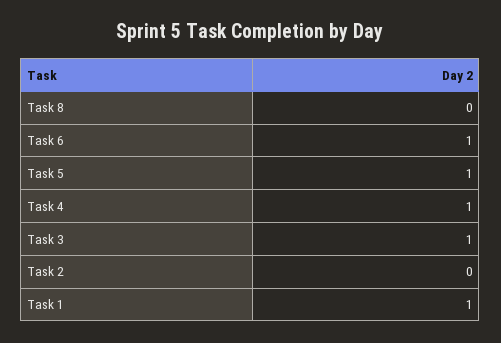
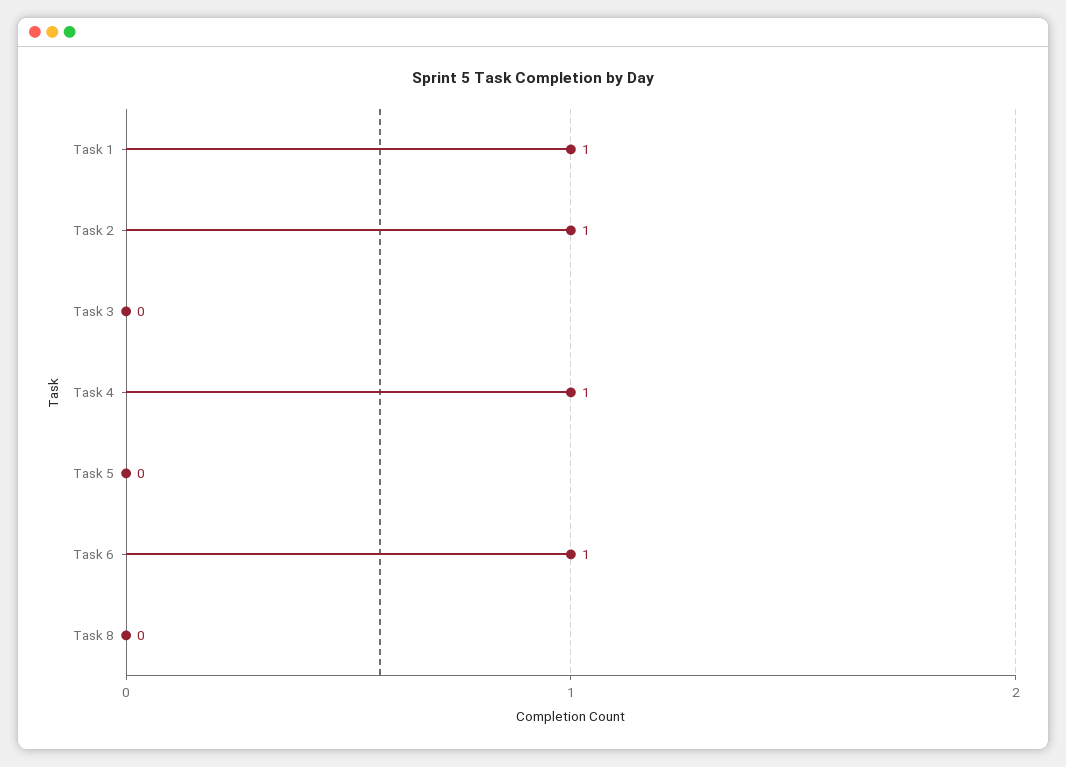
Task 5: 1 -> 0
Task 3: 1 -> 0
Task 2: 0 -> 1

